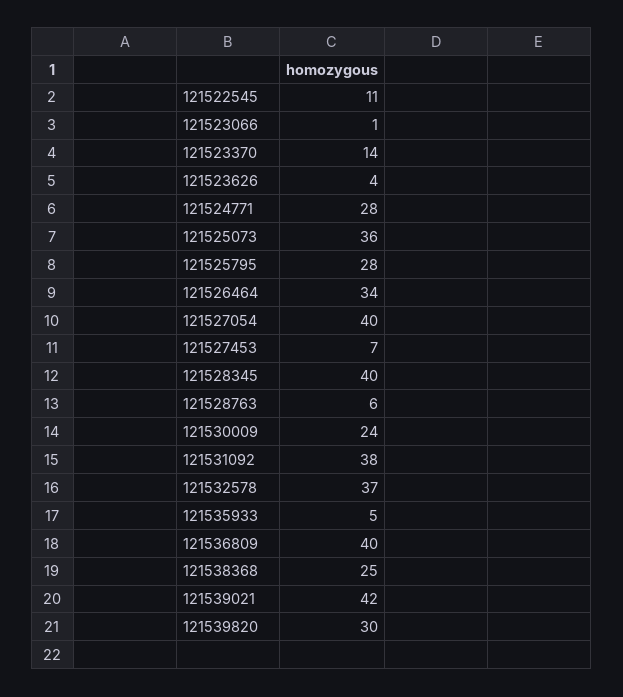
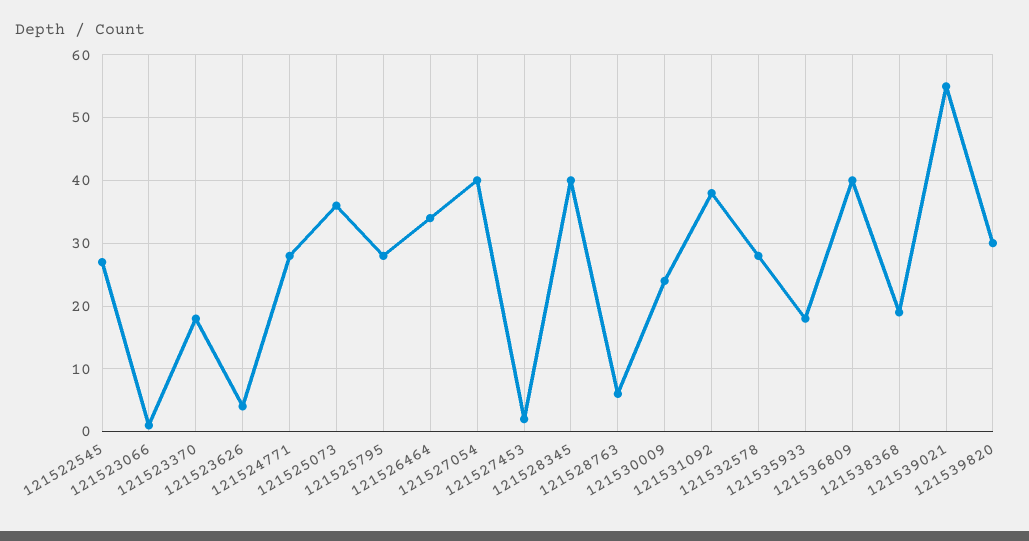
121522545: 11 -> 27
121523370: 14 -> 18
121527453: 7 -> 2
121532578: 37 -> 28
121535933: 5 -> 18
121538368: 25 -> 19
121539021: 42 -> 55

